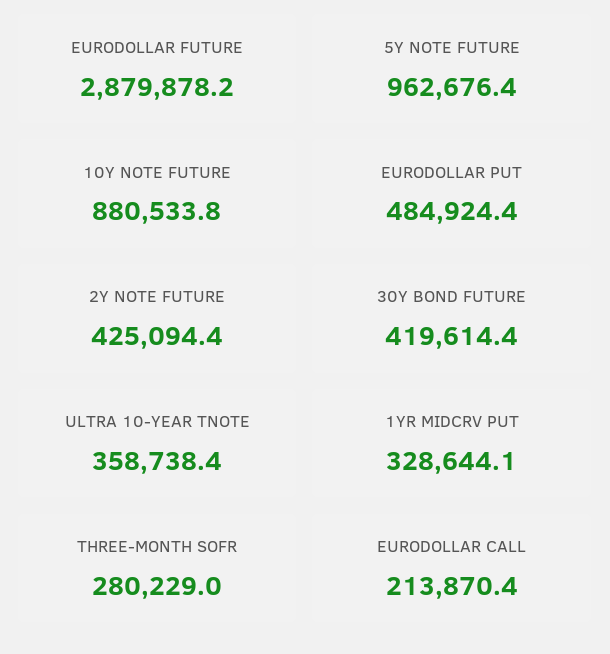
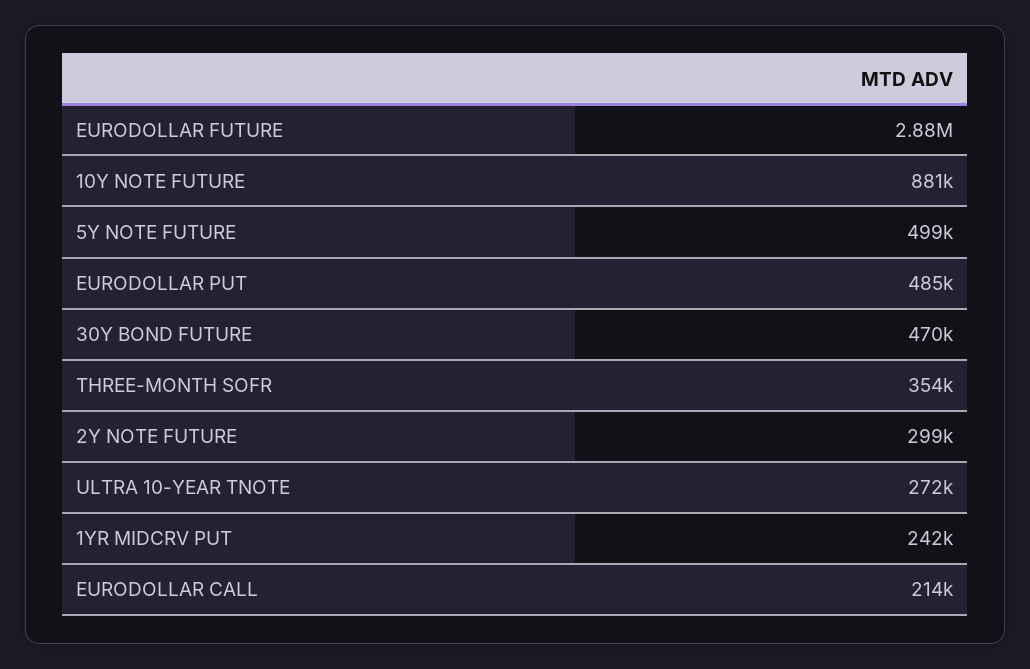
5Y NOTE FUTURE: 962676.4 -> 499000
2Y NOTE FUTURE: 425094.4 -> 299000
30Y BOND FUTURE: 419614.4 -> 470000
ULTRA 10-YEAR TNOTE: 358738.4 -> 272000
1YR MIDCRV PUT: 328644.1 -> 242000
THREE-MONTH SOFR: 280229 -> 354000

